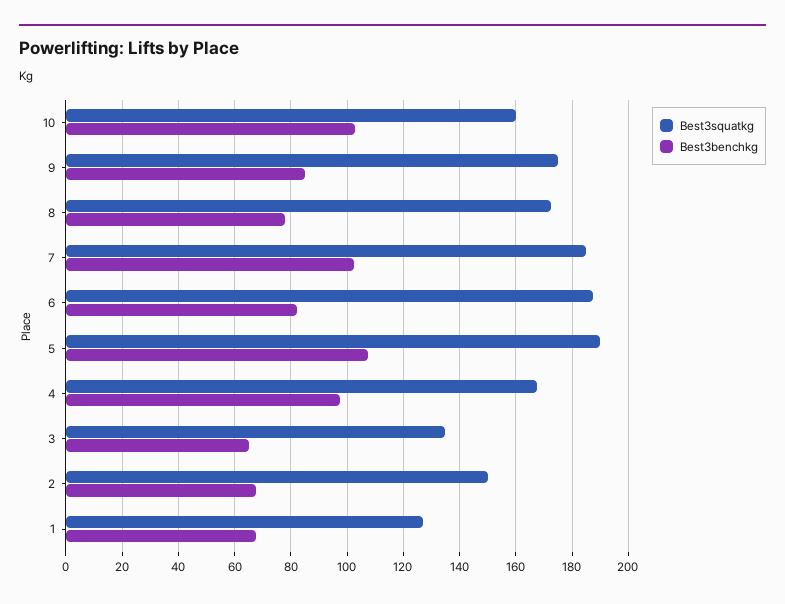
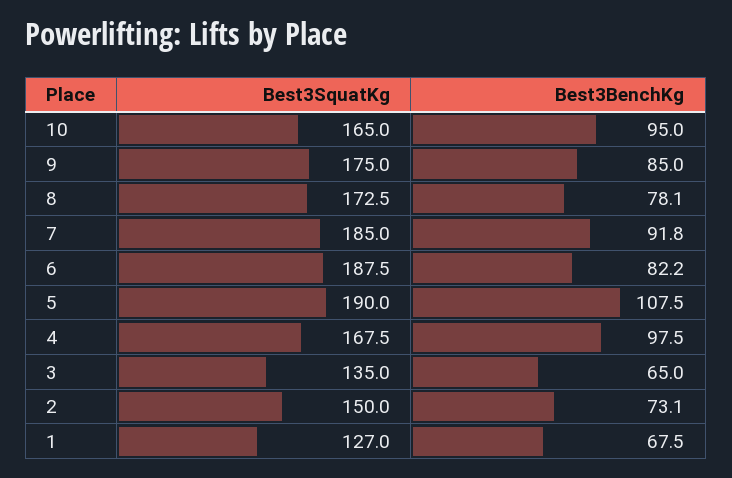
Best3squatkg, 10: 160 -> 165
Best3benchkg, 10: 102.5 -> 95
Best3benchkg, 7: 102.5 -> 91.8
Best3benchkg, 2: 67.5 -> 73.1

